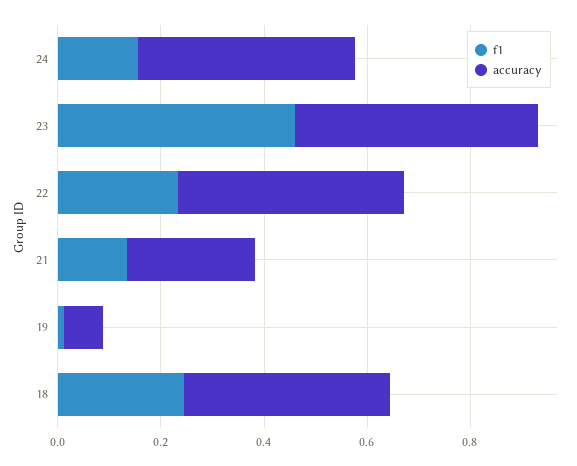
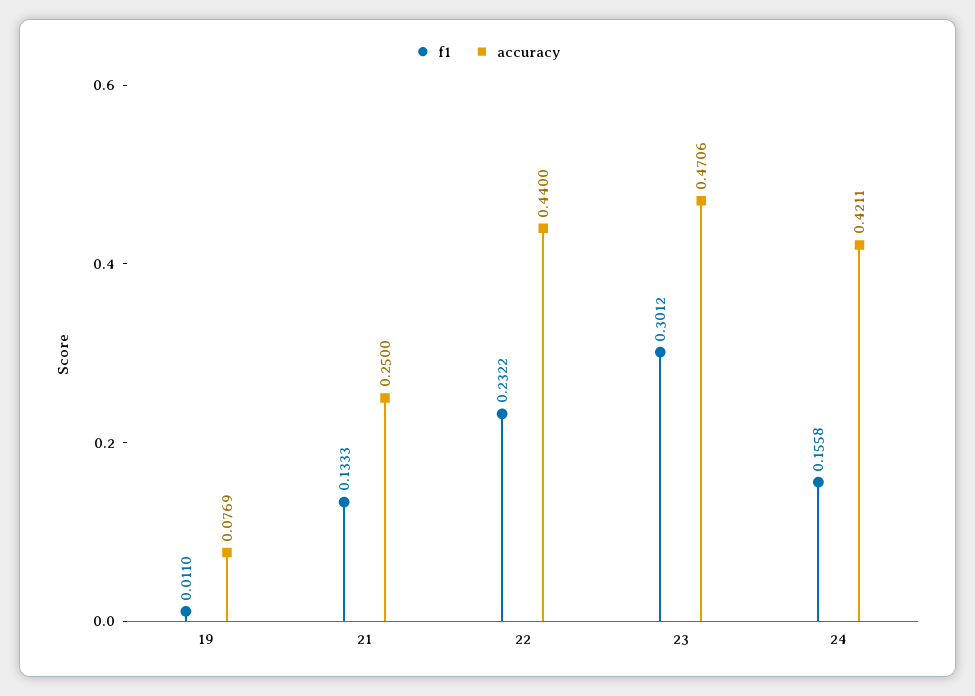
f1, 23: 0.45 -> 0.3012
f1, 18: 0.25 -> none
accuracy, 18: 0.4 -> none

